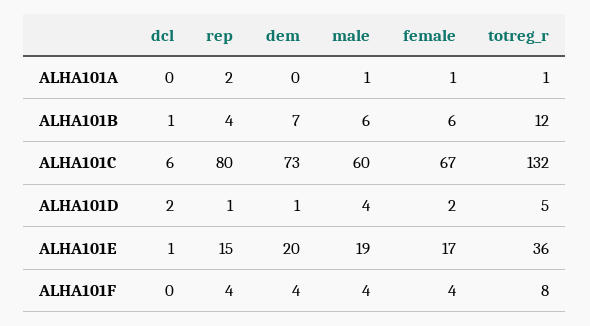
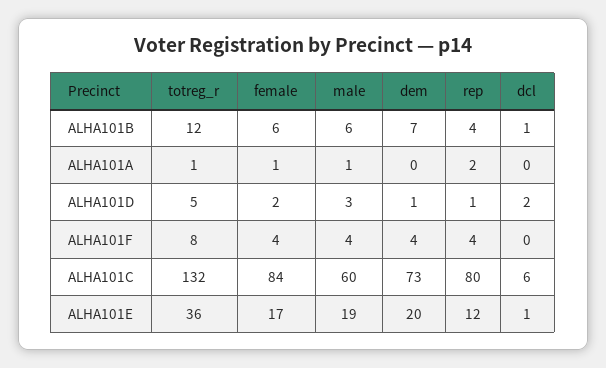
female, ALHA101C: 67 -> 84
male, ALHA101D: 4 -> 3
rep, ALHA101E: 15 -> 12

